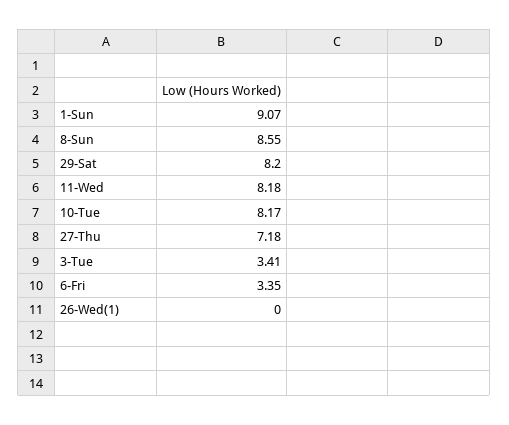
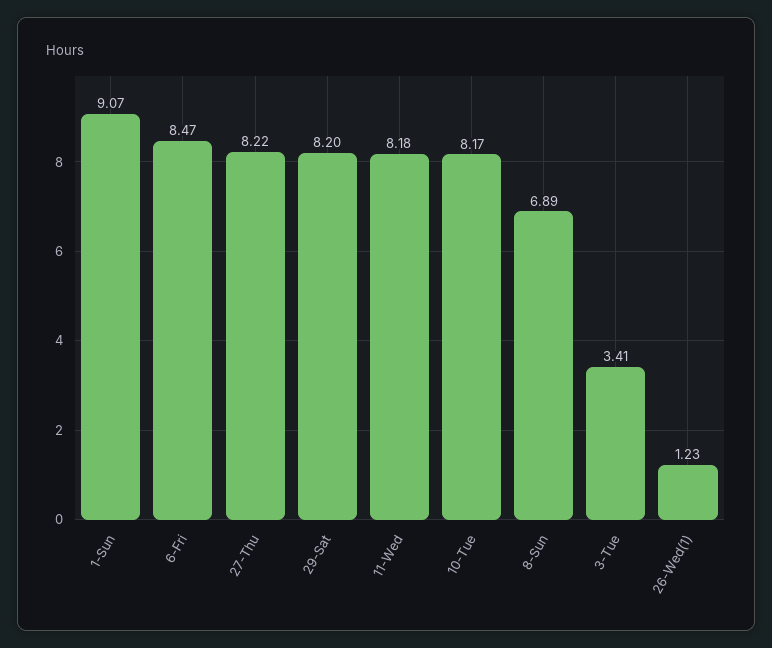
8-Sun: 8.55 -> 6.89
27-Thu: 7.18 -> 8.22
6-Fri: 3.35 -> 8.47
26-Wed(1): 0 -> 1.23

